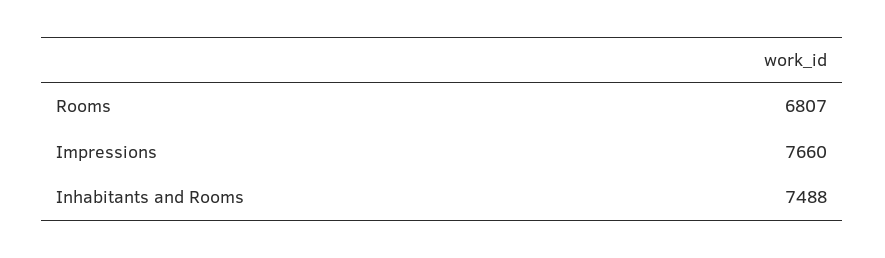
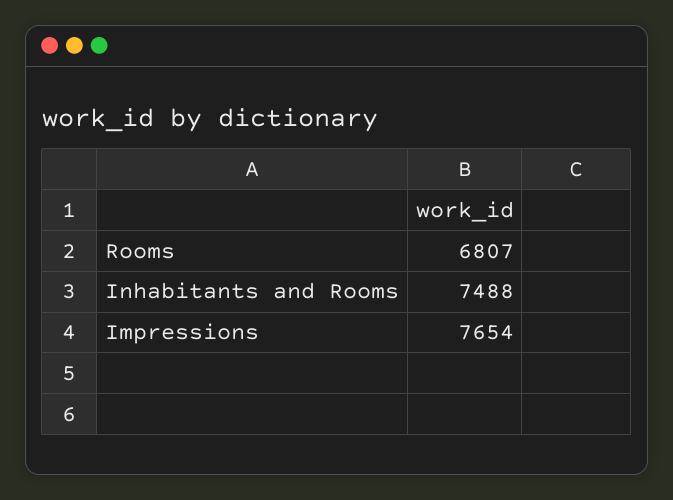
Impressions: 7660 -> 7654

